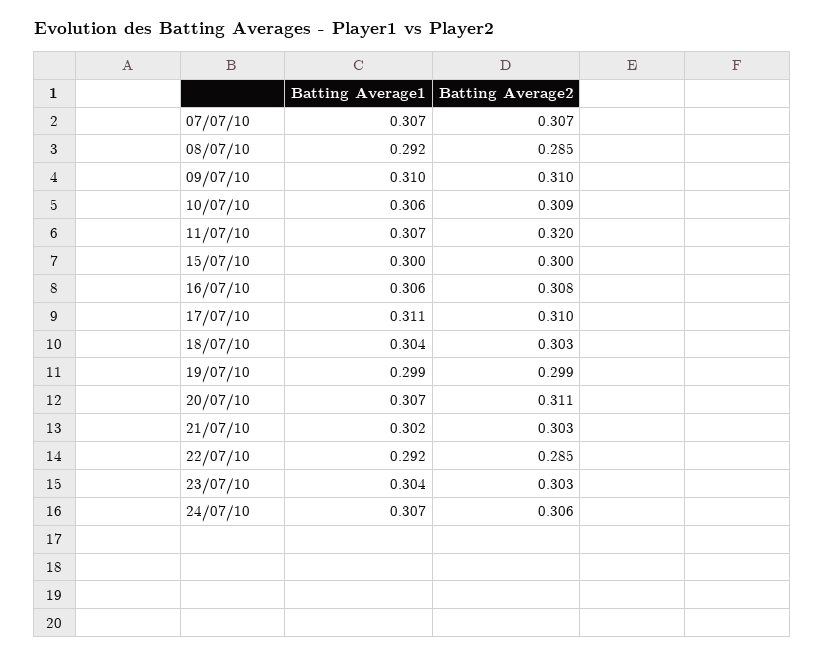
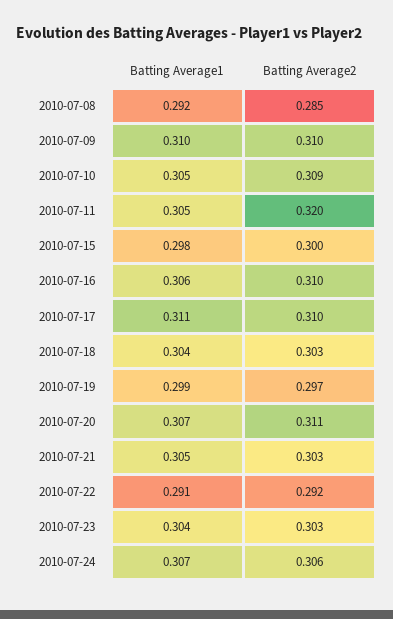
Batting Average1, 07/07/10: 0.307 -> none
Batting Average2, 07/07/10: 0.307 -> none
Batting Average1, 10/07/10: 0.306 -> 0.305
Batting Average1, 11/07/10: 0.307 -> 0.305
Batting Average1, 15/07/10: 0.3 -> 0.298
Batting Average2, 16/07/10: 0.308 -> 0.31
Batting Average2, 19/07/10: 0.299 -> 0.297
Batting Average1, 21/07/10: 0.302 -> 0.305
Batting Average1, 22/07/10: 0.292 -> 0.291
Batting Average2, 22/07/10: 0.285 -> 0.292

